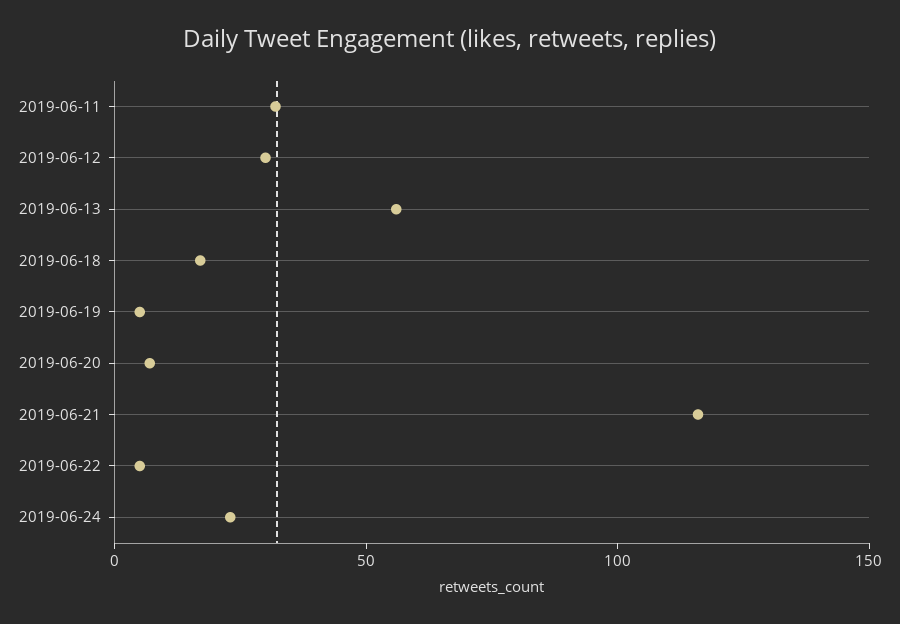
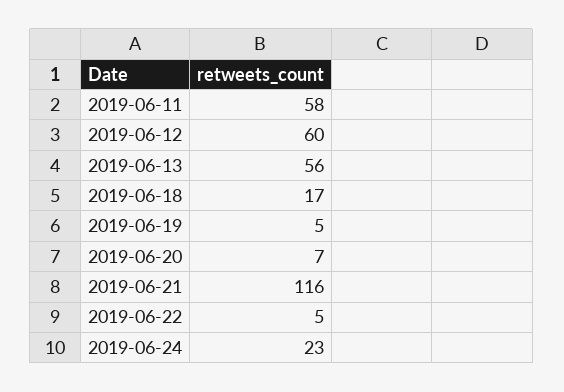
2019-06-11: 30 -> 58
2019-06-12: 30 -> 60

